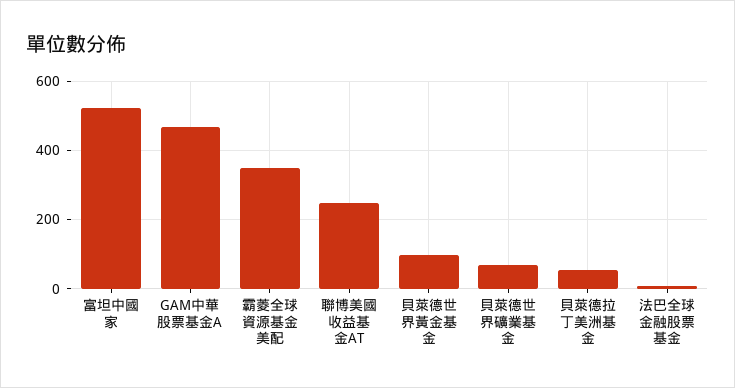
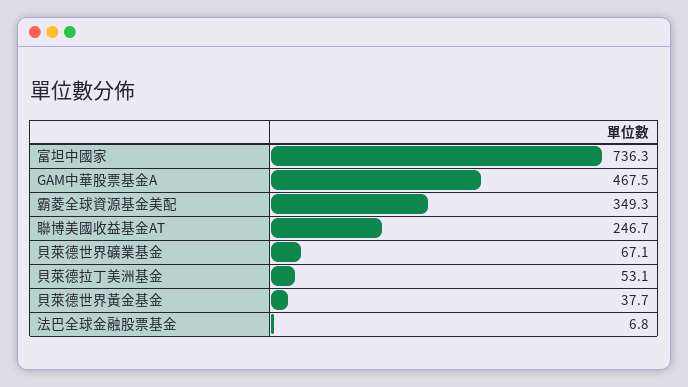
富坦中國家: 520 -> 736.3
貝萊德世界黃金基金: 100 -> 37.7

